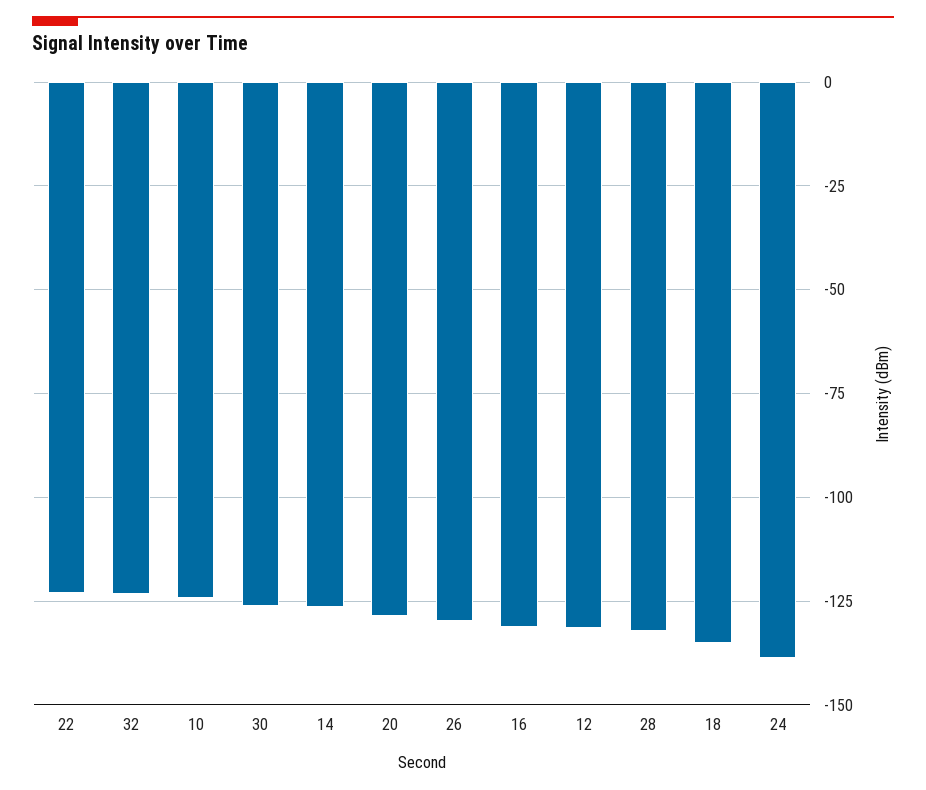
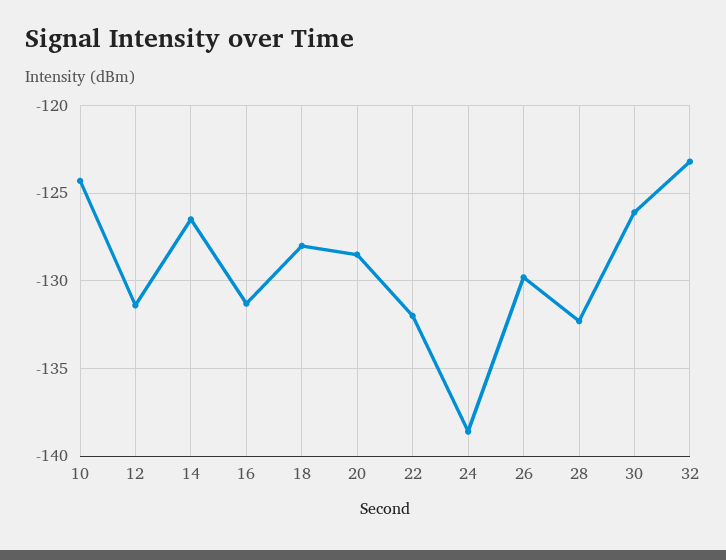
22: -122.5 -> -132
18: -135 -> -128

